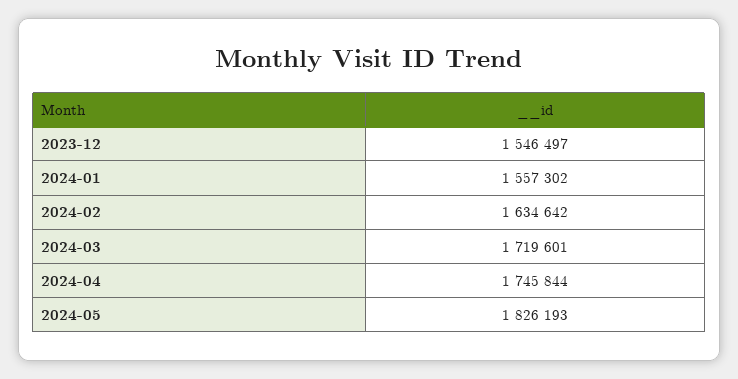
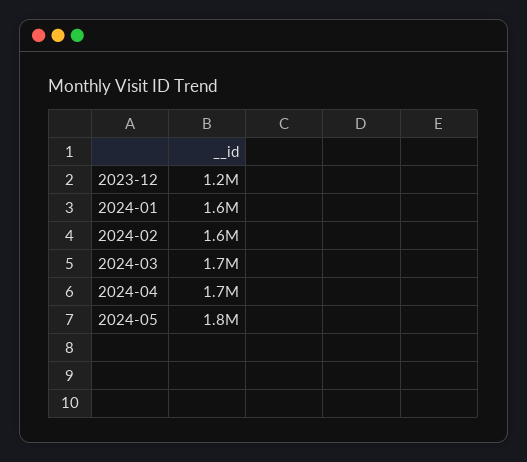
2023-12: 1546497 -> 1200000

